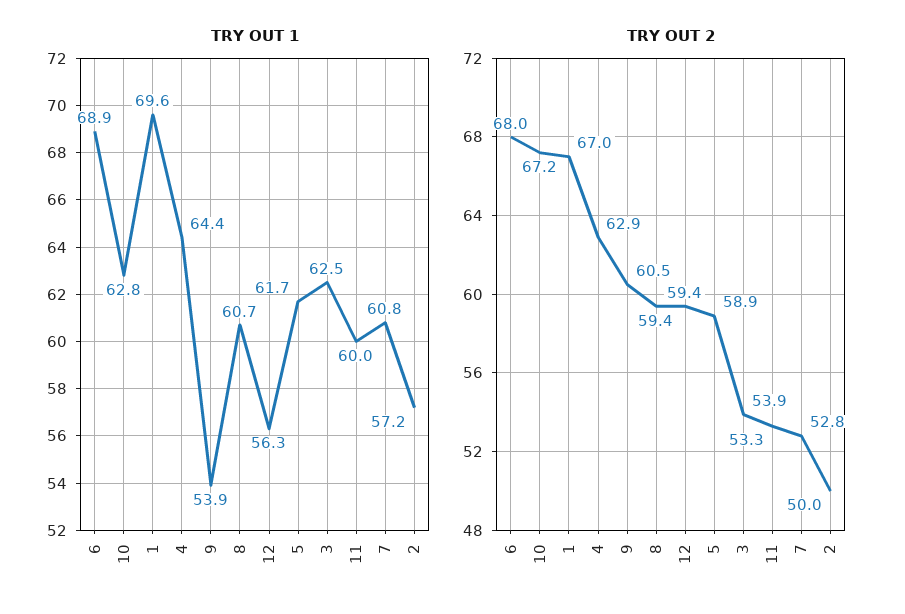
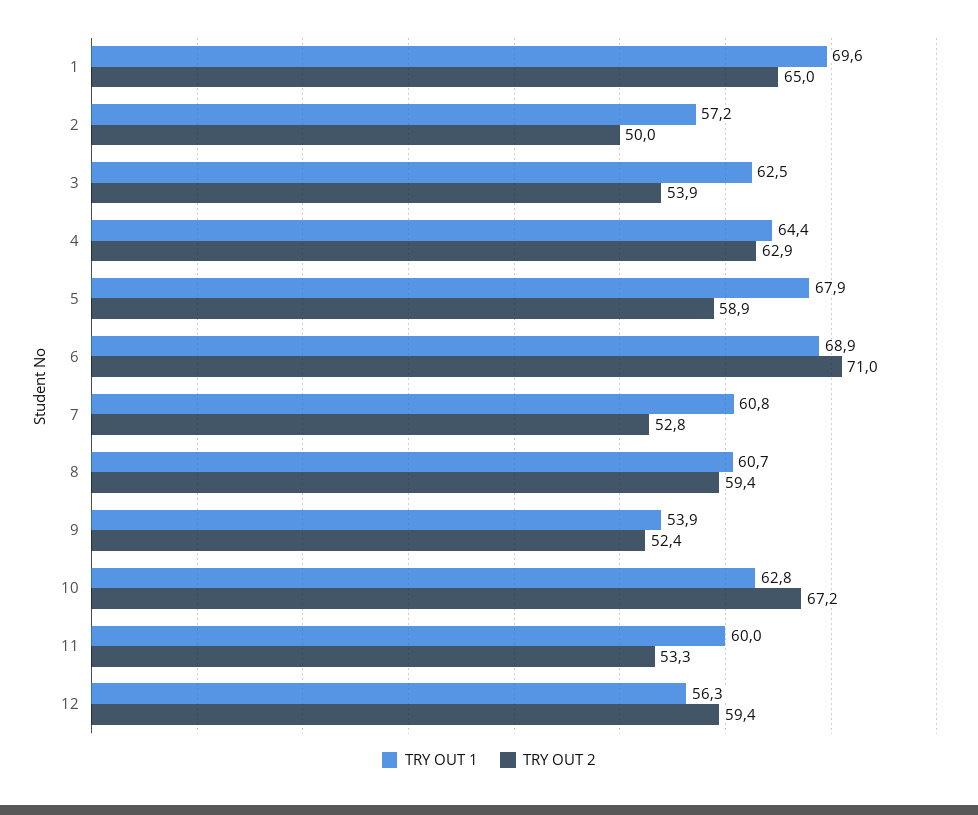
TRY OUT 1, 5: 61.7 -> 67.9
TRY OUT 2, 6: 68 -> 71
TRY OUT 2, 1: 67 -> 65
TRY OUT 2, 9: 60.5 -> 52.4

